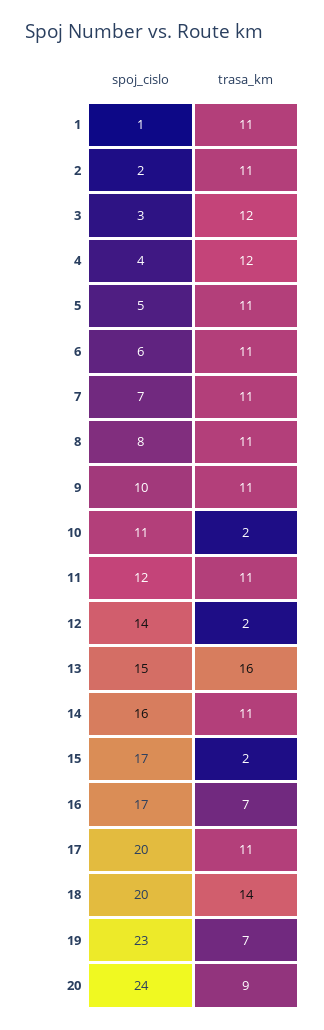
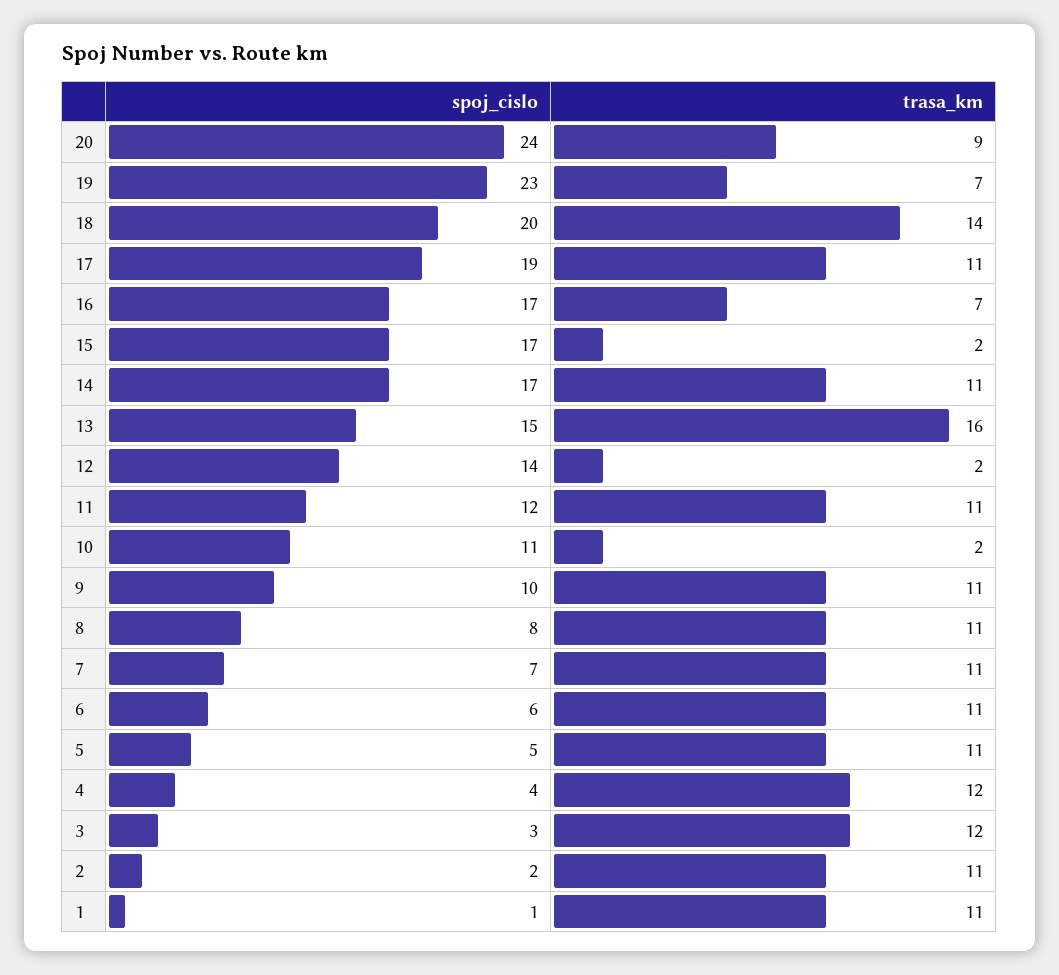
spoj_cislo, 14: 16 -> 17
spoj_cislo, 17: 20 -> 19

